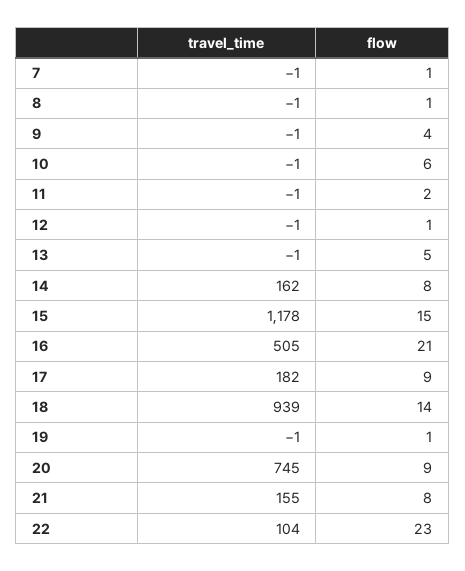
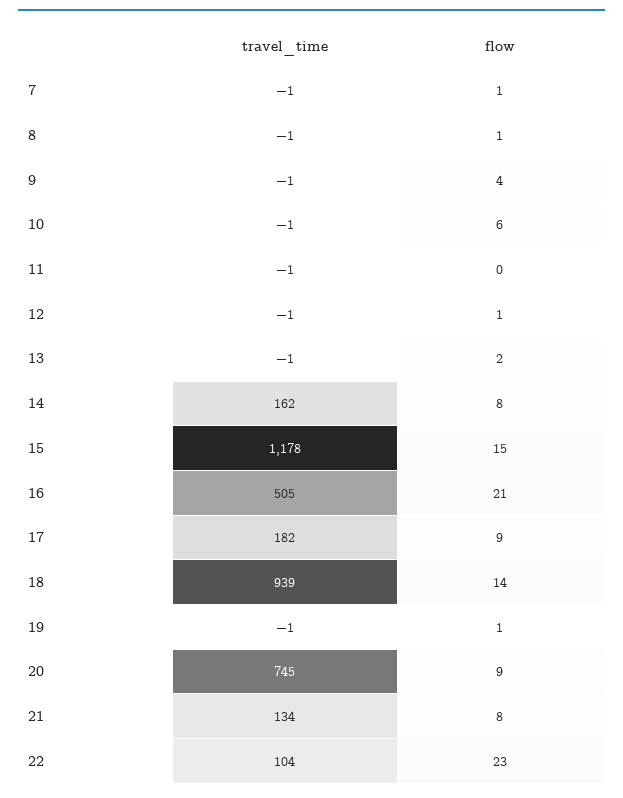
flow, 11: 2 -> 0
flow, 13: 5 -> 2
travel_time, 21: 155 -> 134

